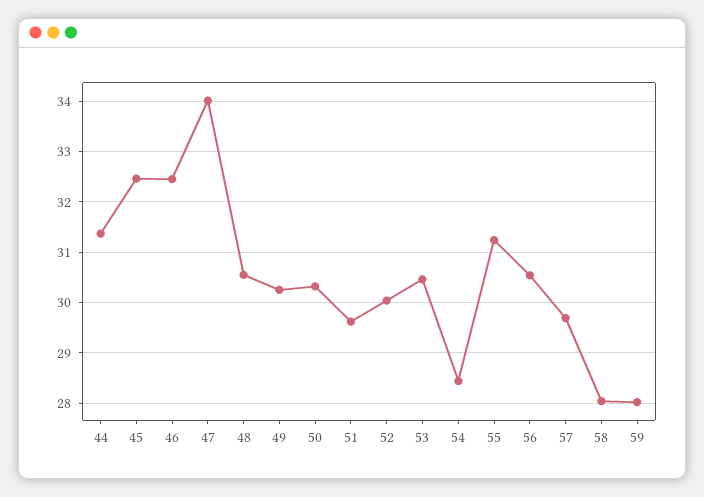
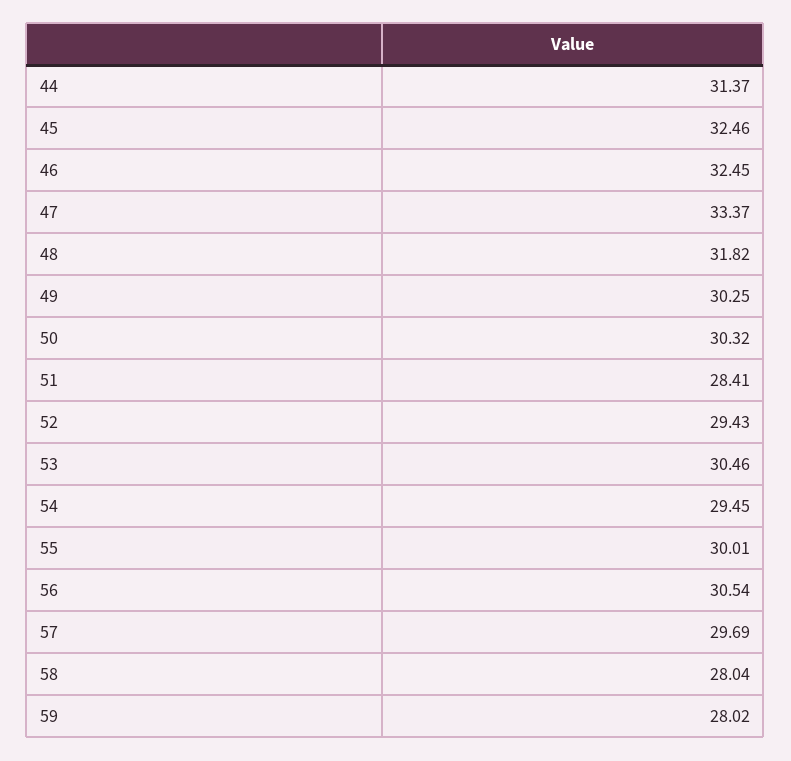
47: 34 -> 33.37
48: 30.6 -> 31.82
51: 29.6 -> 28.41
52: 30 -> 29.43
54: 28.4 -> 29.45
55: 31.2 -> 30.01

